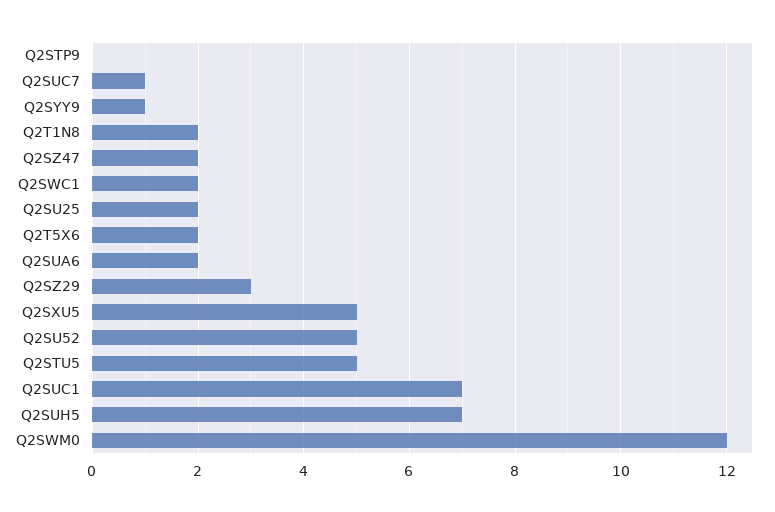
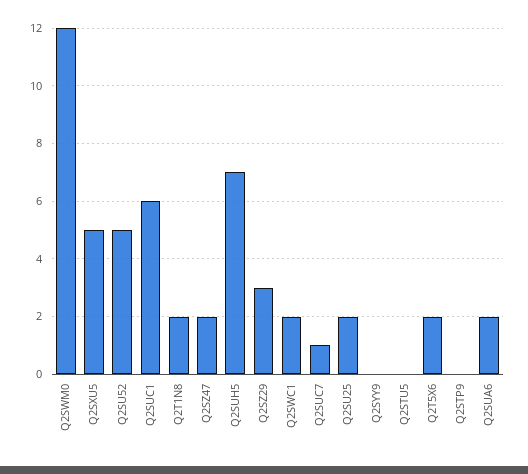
Q2SYY9: 1 -> 0
Q2STU5: 5 -> 0
Q2SUC1: 7 -> 6

